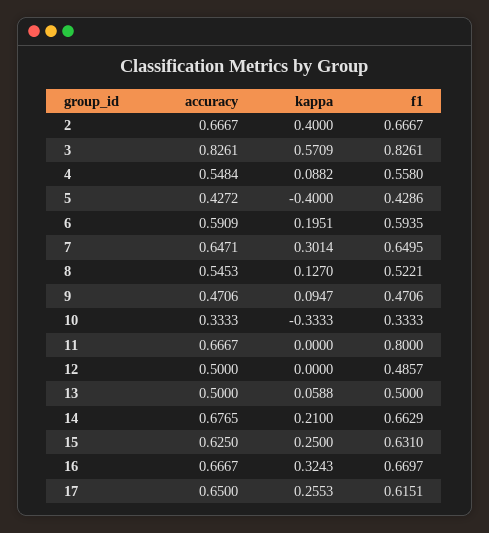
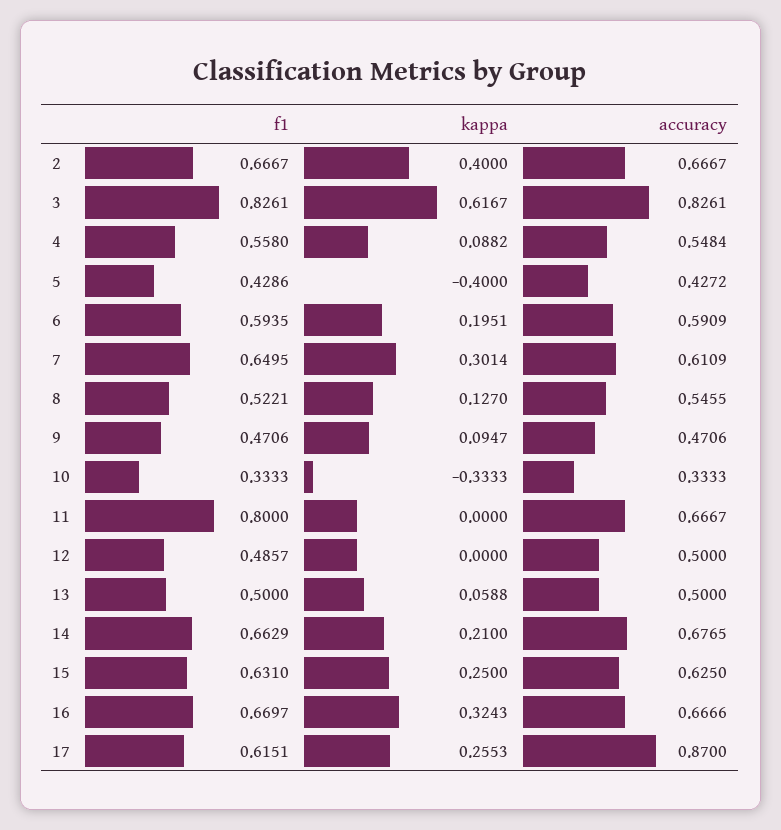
kappa, 3: 0.5709 -> 0.6167
accuracy, 7: 0.6471 -> 0.6109
accuracy, 8: 0.5453 -> 0.5455
accuracy, 16: 0.6667 -> 0.6666
accuracy, 17: 0.65 -> 0.87

